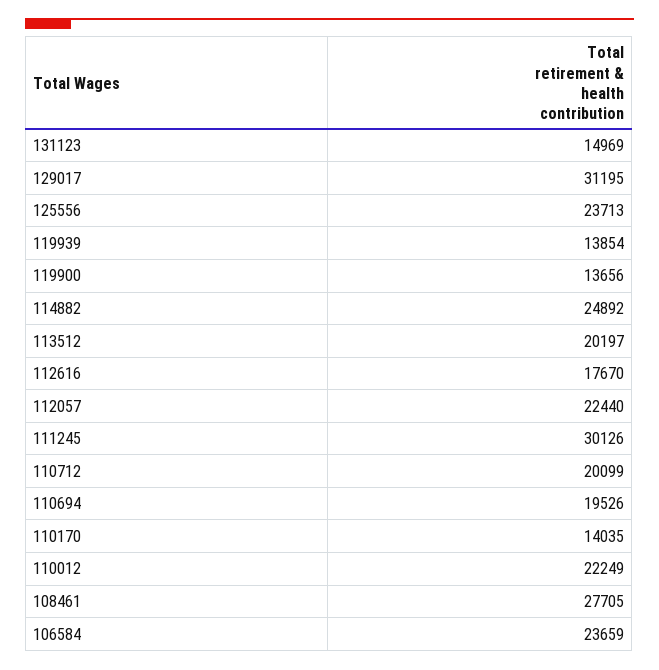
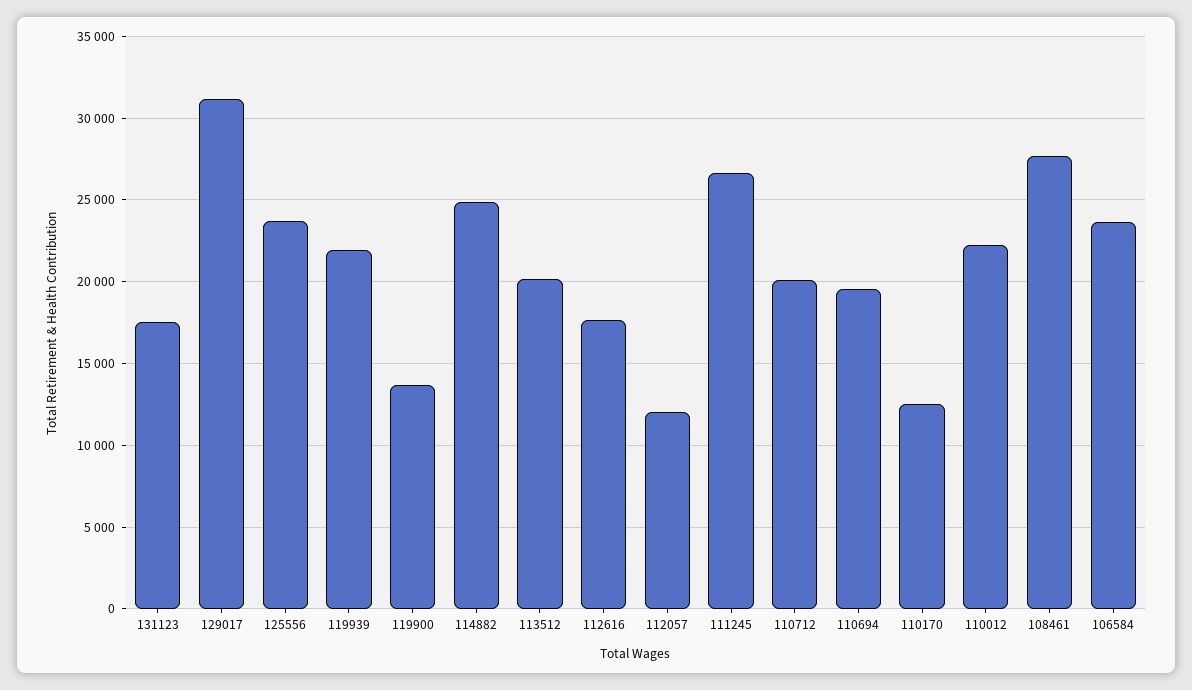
131123: 14969 -> 17500
119939: 13854 -> 22000
112057: 22440 -> 12000
111245: 30126 -> 26500
110170: 14035 -> 12500

